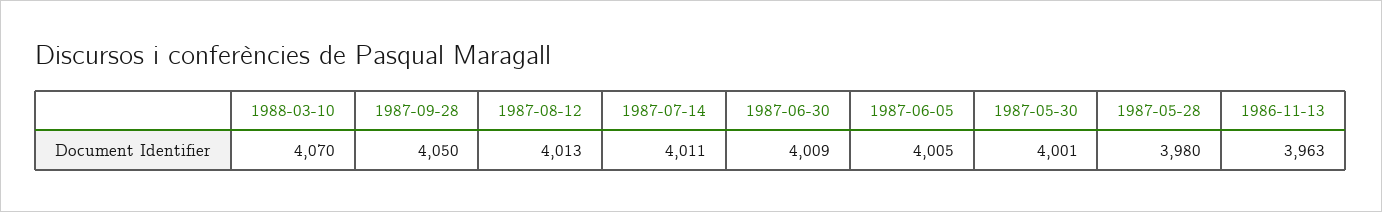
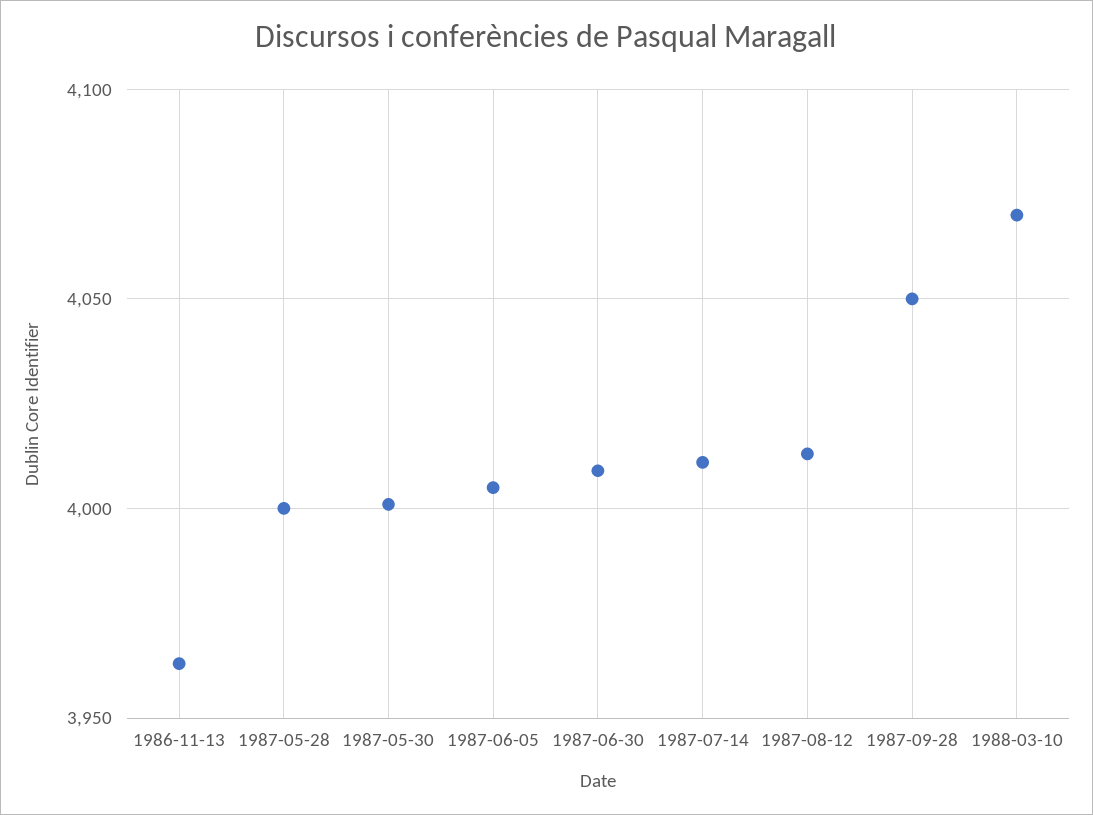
1987-05-28: 3980 -> 4000

